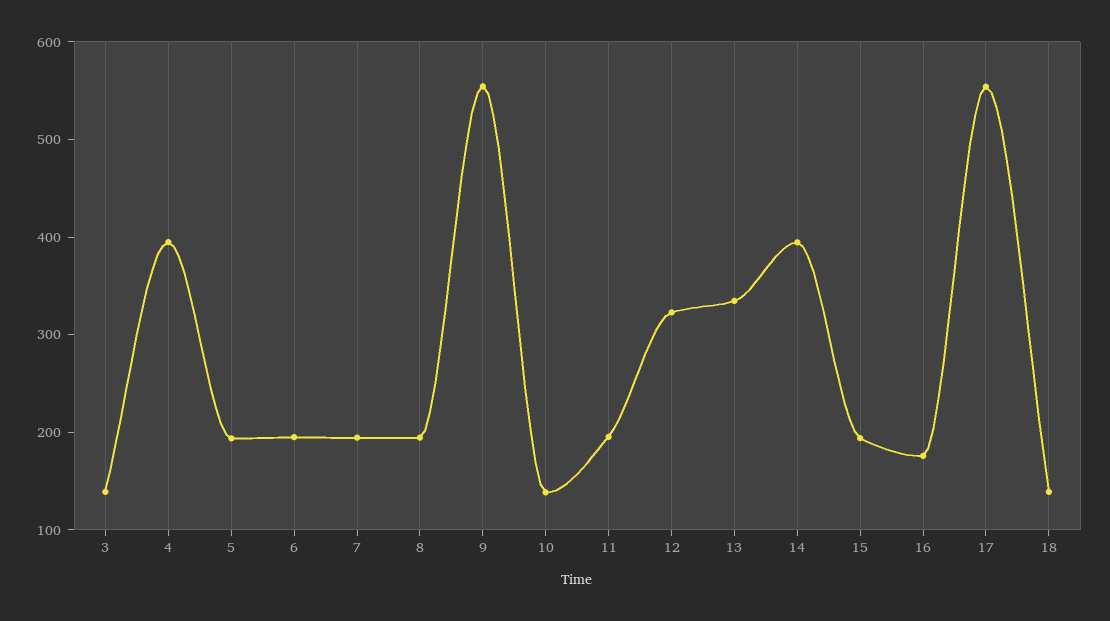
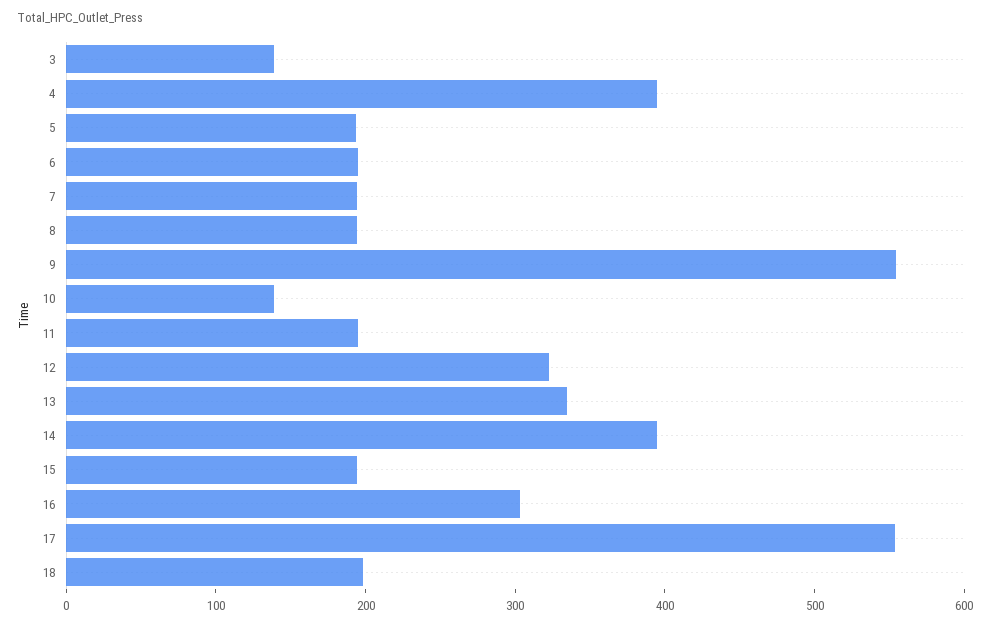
16: 180 -> 300
18: 140 -> 200

